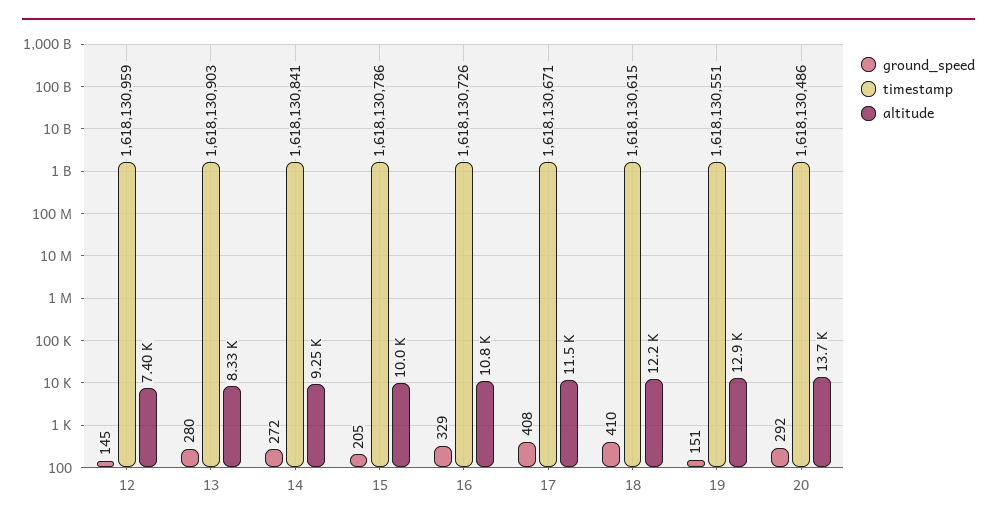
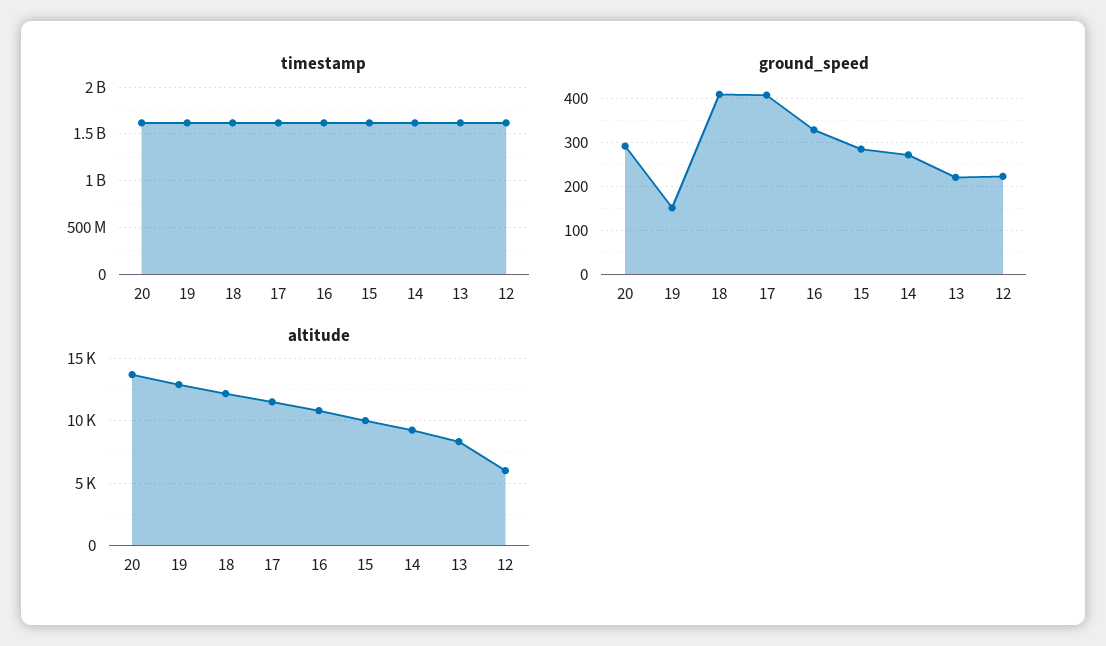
ground_speed, 12: 145 -> 220
altitude, 12: 7400 -> 6000
ground_speed, 13: 280 -> 220
ground_speed, 15: 205 -> 280

